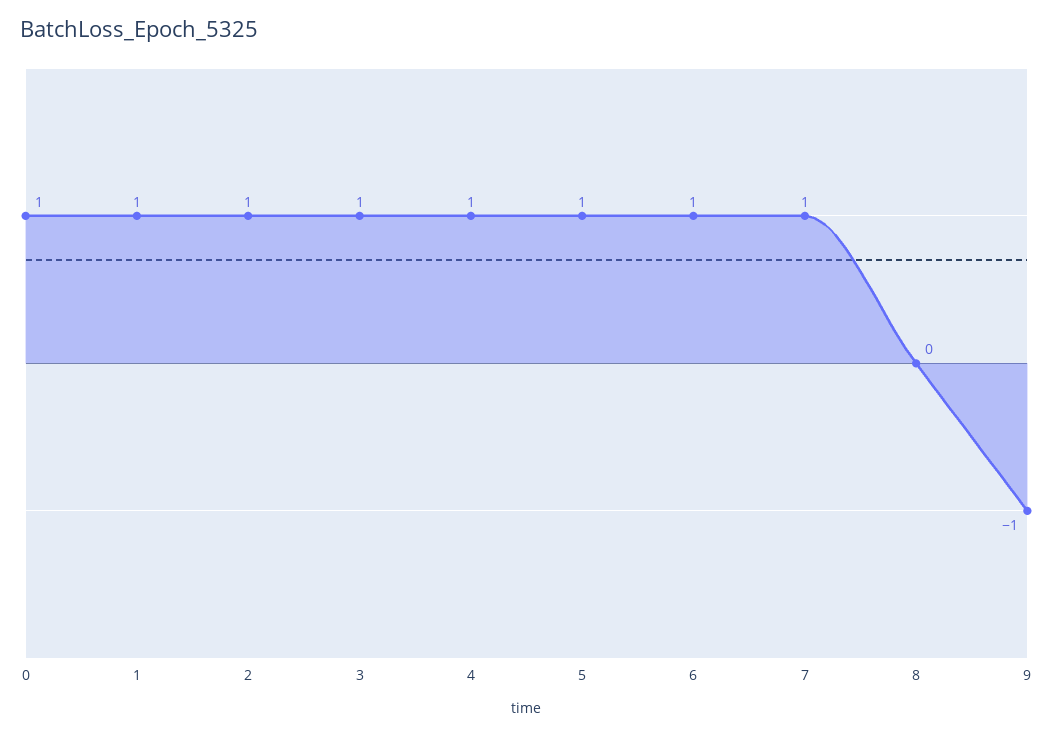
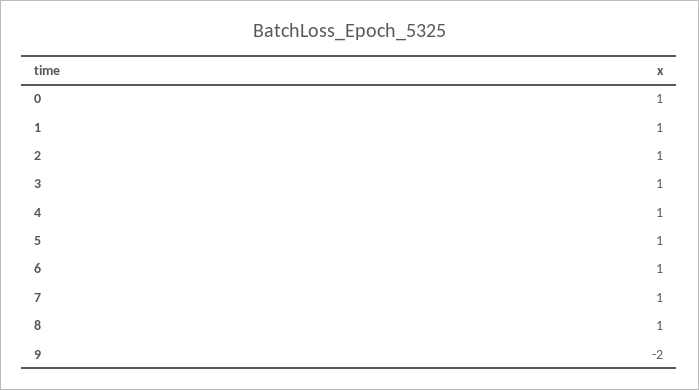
8: 0 -> 1
9: -1 -> -2

